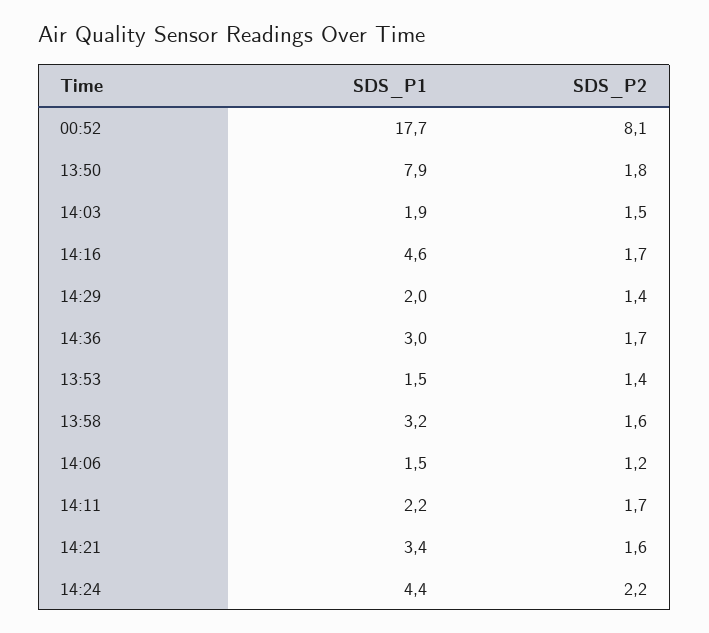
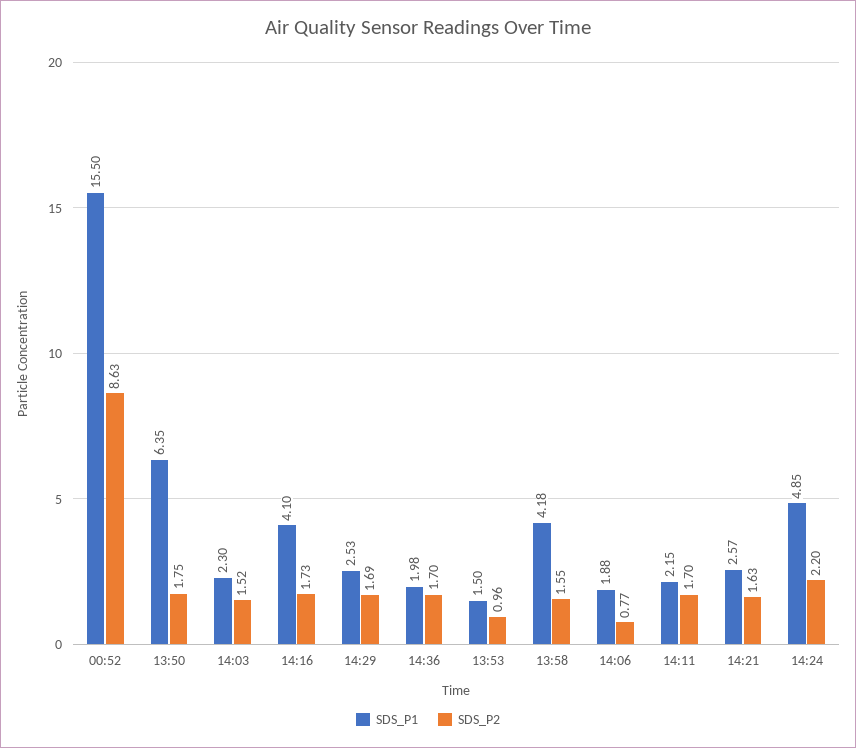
SDS_P1, 00:52: 17.7 -> 15.5
SDS_P2, 00:52: 8.1 -> 8.63
SDS_P1, 13:50: 7.9 -> 6.35
SDS_P1, 14:03: 1.9 -> 2.3
SDS_P1, 14:16: 4.6 -> 4.1
SDS_P1, 14:29: 2 -> 2.53
SDS_P2, 14:29: 1.4 -> 1.69
SDS_P1, 14:36: 3 -> 1.98
SDS_P2, 13:53: 1.4 -> 0.96
SDS_P1, 13:58: 3.2 -> 4.18
SDS_P1, 14:06: 1.5 -> 1.88
SDS_P2, 14:06: 1.2 -> 0.77
SDS_P1, 14:21: 3.4 -> 2.57
SDS_P1, 14:24: 4.4 -> 4.85

